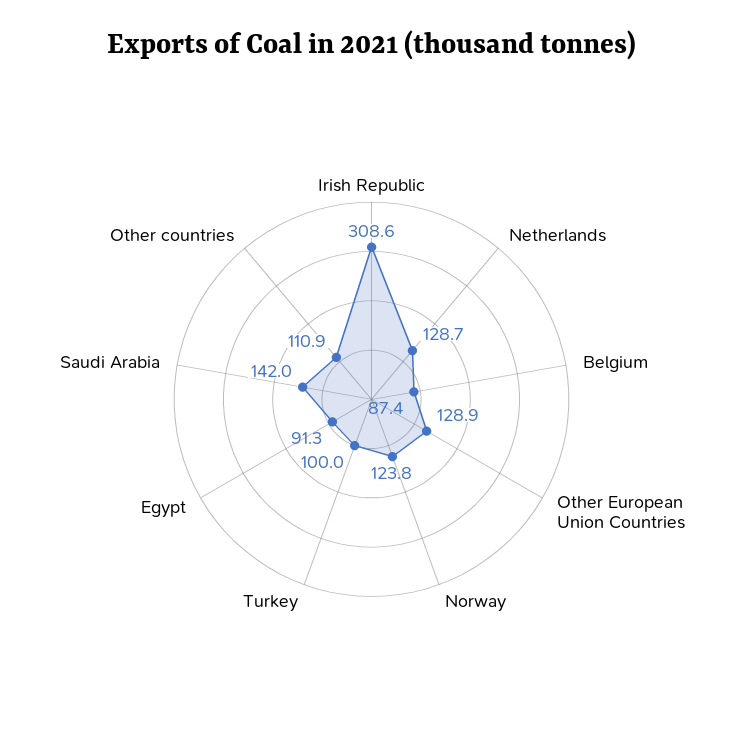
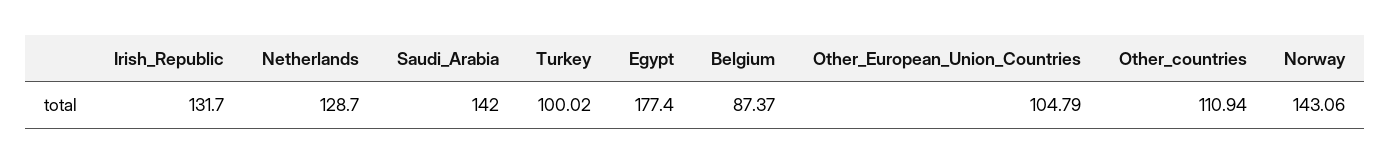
Irish Republic: 308.6 -> 131.7
Other European Union Countries: 128.9 -> 104.79
Norway: 123.8 -> 143.06
Egypt: 91.3 -> 177.4

